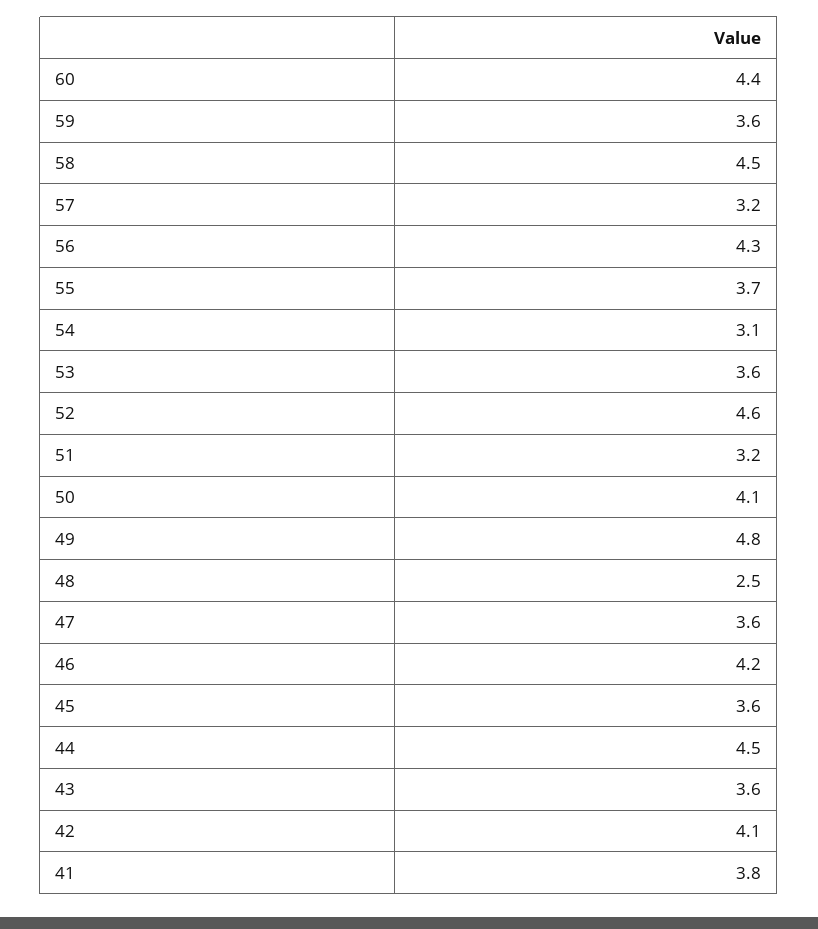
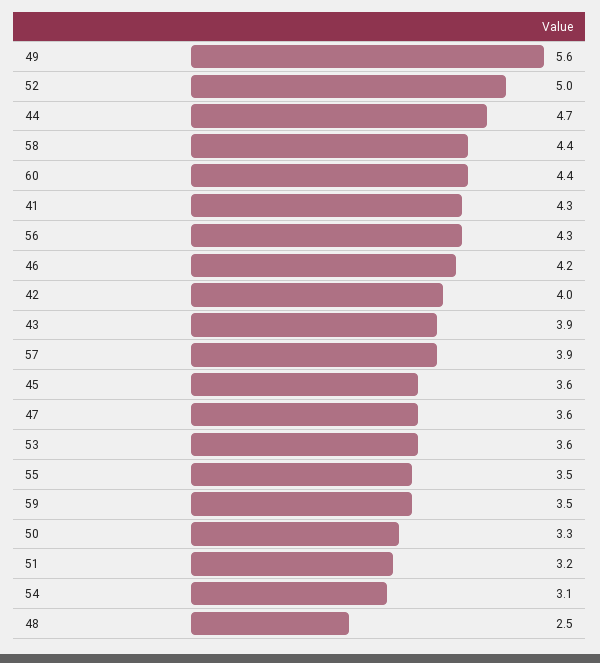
59: 3.6 -> 3.5
58: 4.5 -> 4.4
57: 3.2 -> 3.9
55: 3.7 -> 3.5
52: 4.6 -> 5
50: 4.1 -> 3.3
49: 4.8 -> 5.6
44: 4.5 -> 4.7
43: 3.6 -> 3.9
42: 4.1 -> 4
41: 3.8 -> 4.3

